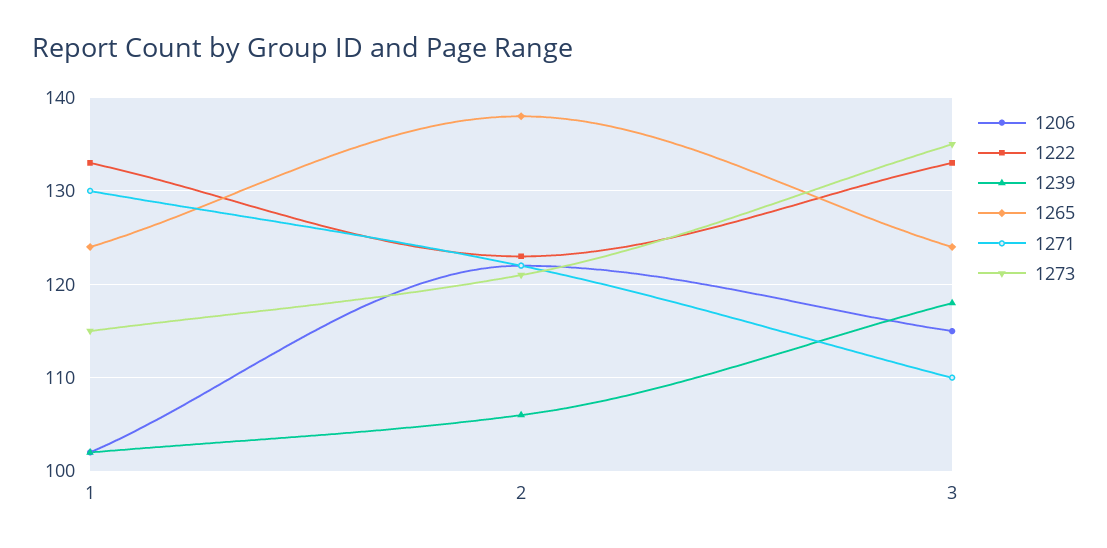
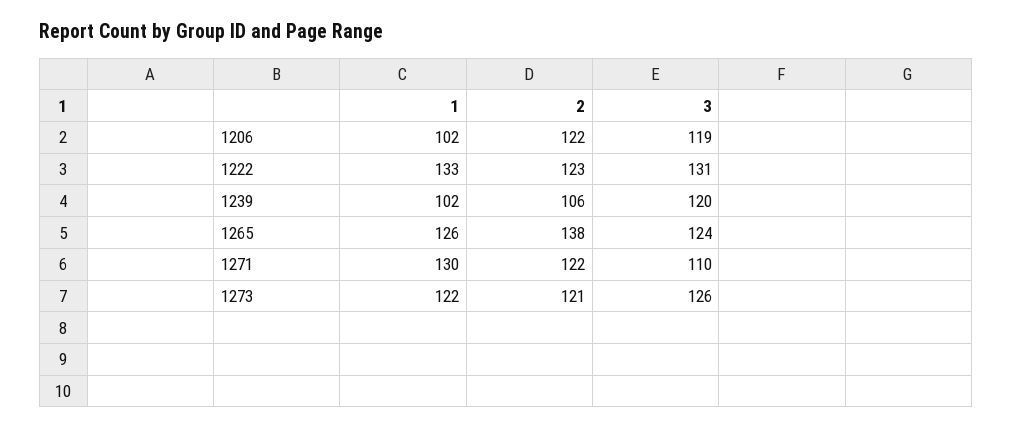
1265, 1: 124 -> 126
1273, 1: 115 -> 122
1206, 3: 115 -> 119
1222, 3: 133 -> 131
1239, 3: 118 -> 120
1273, 3: 135 -> 126

